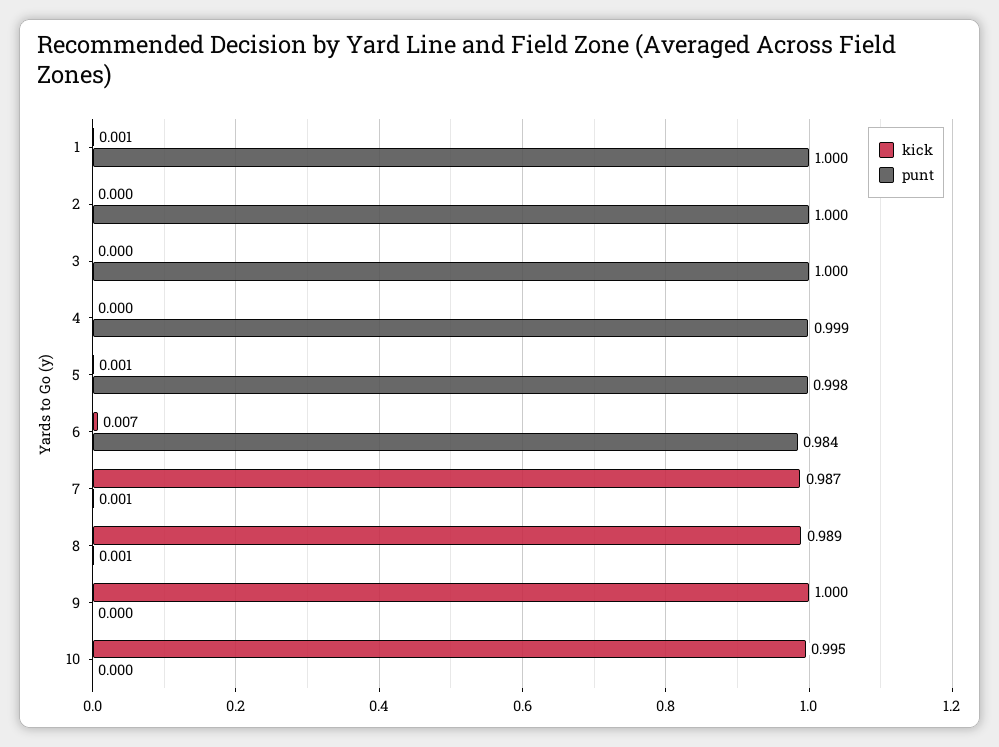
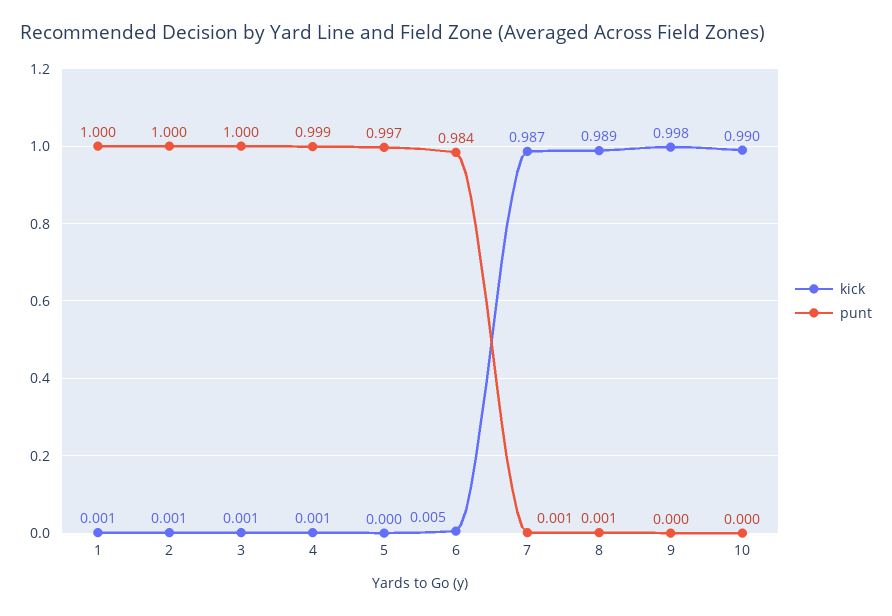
kick, 2: 0 -> 0.001
kick, 3: 0 -> 0.001
kick, 4: 0 -> 0.001
kick, 5: 0.001 -> 0
punt, 5: 0.998 -> 0.997
kick, 6: 0.007 -> 0.005
kick, 9: 1 -> 0.998
kick, 10: 0.995 -> 0.99

